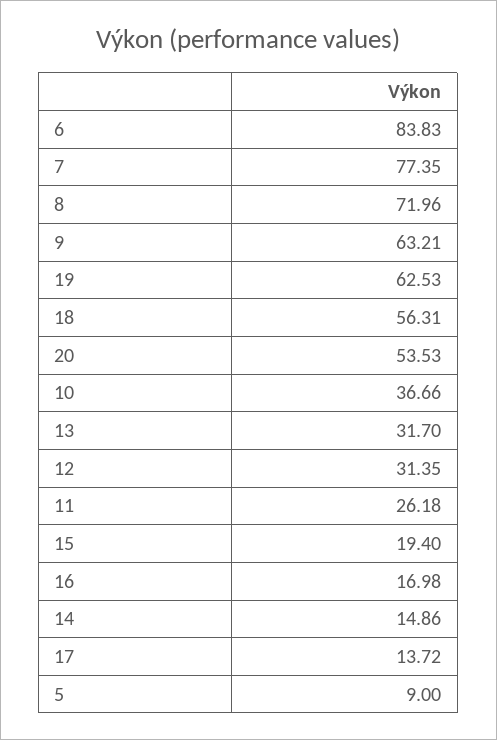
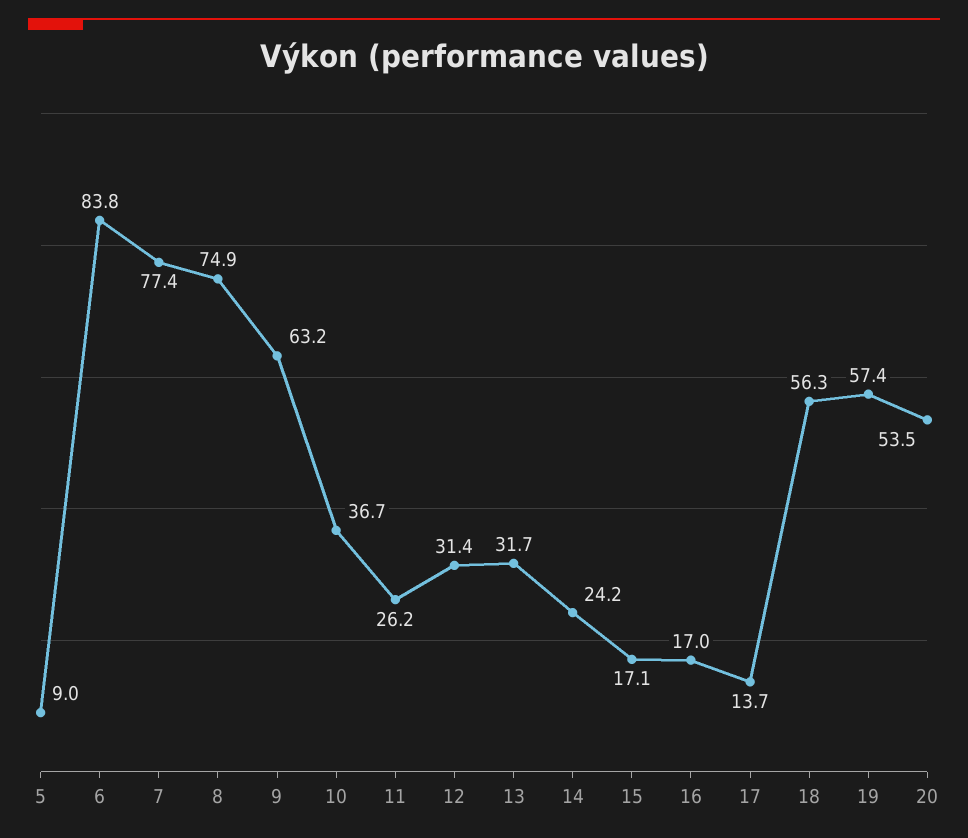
8: 71.96 -> 74.9
19: 62.53 -> 57.4
15: 19.4 -> 17.1
14: 14.86 -> 24.2

